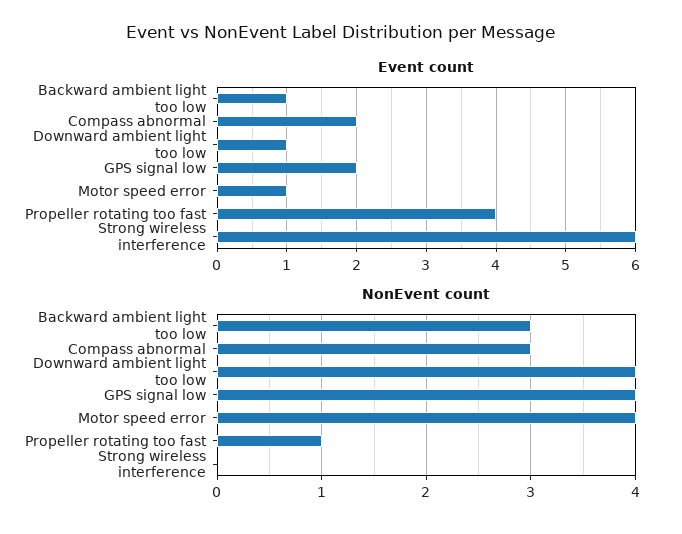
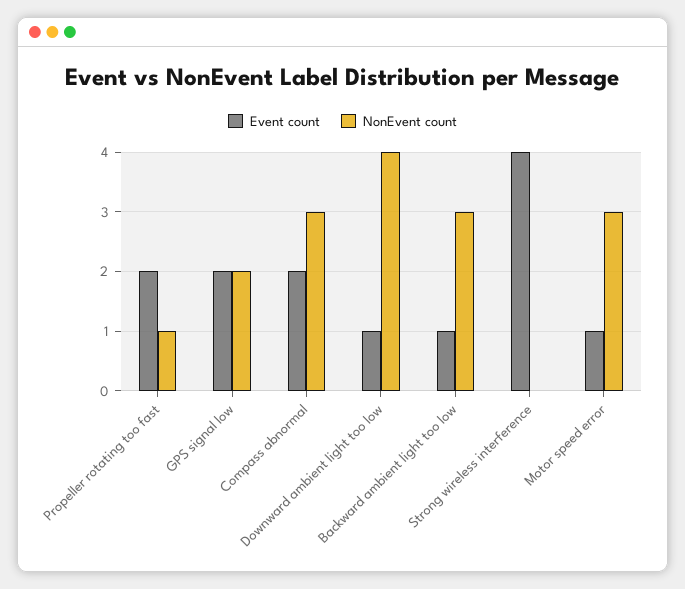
Event count, Propeller rotating too fast: 4 -> 2
Event count, Strong wireless interference: 6 -> 4
NonEvent count, GPS signal low: 4 -> 2
NonEvent count, Motor speed error: 4 -> 3

